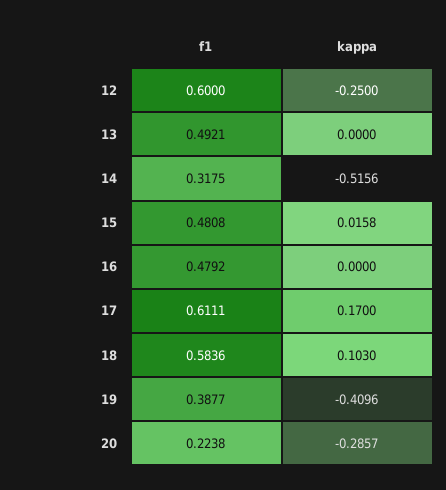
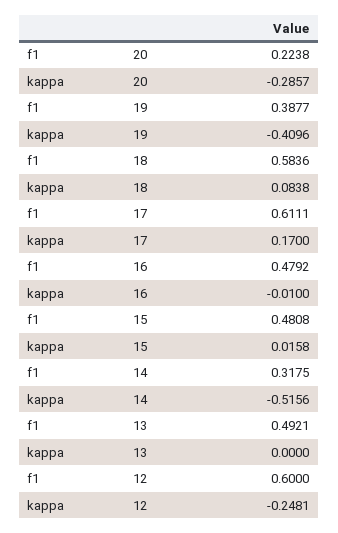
kappa, 12: -0.25 -> -0.2481
kappa, 16: 0 -> -0.01
kappa, 18: 0.103 -> 0.0838

